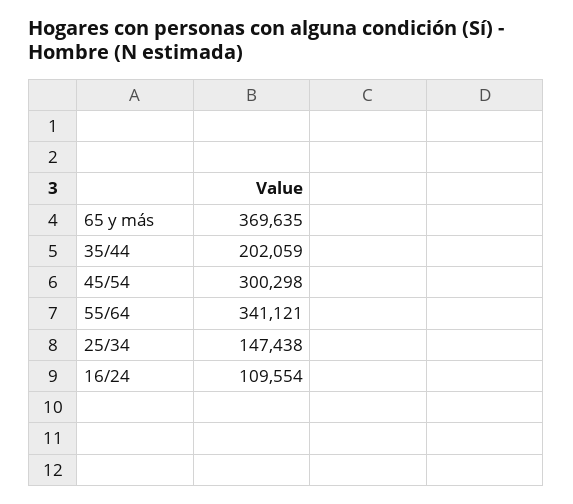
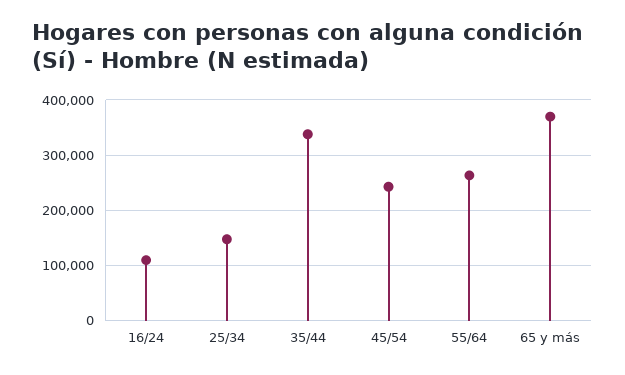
35/44: 202059 -> 340000
45/54: 300298 -> 240000
55/64: 341121 -> 260000

